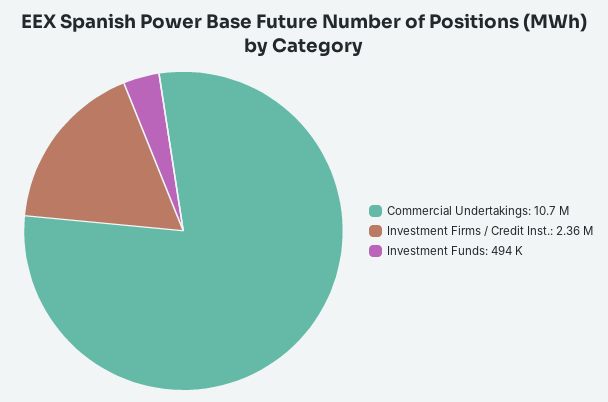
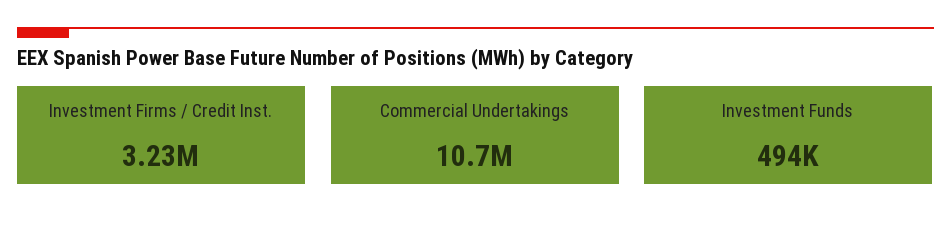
Investment Firms / Credit Inst.: 2360000 -> 3230000

